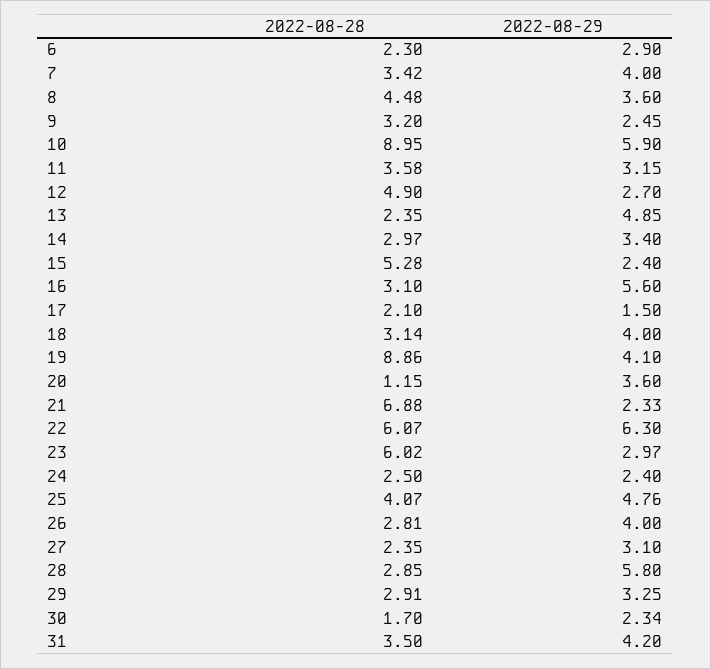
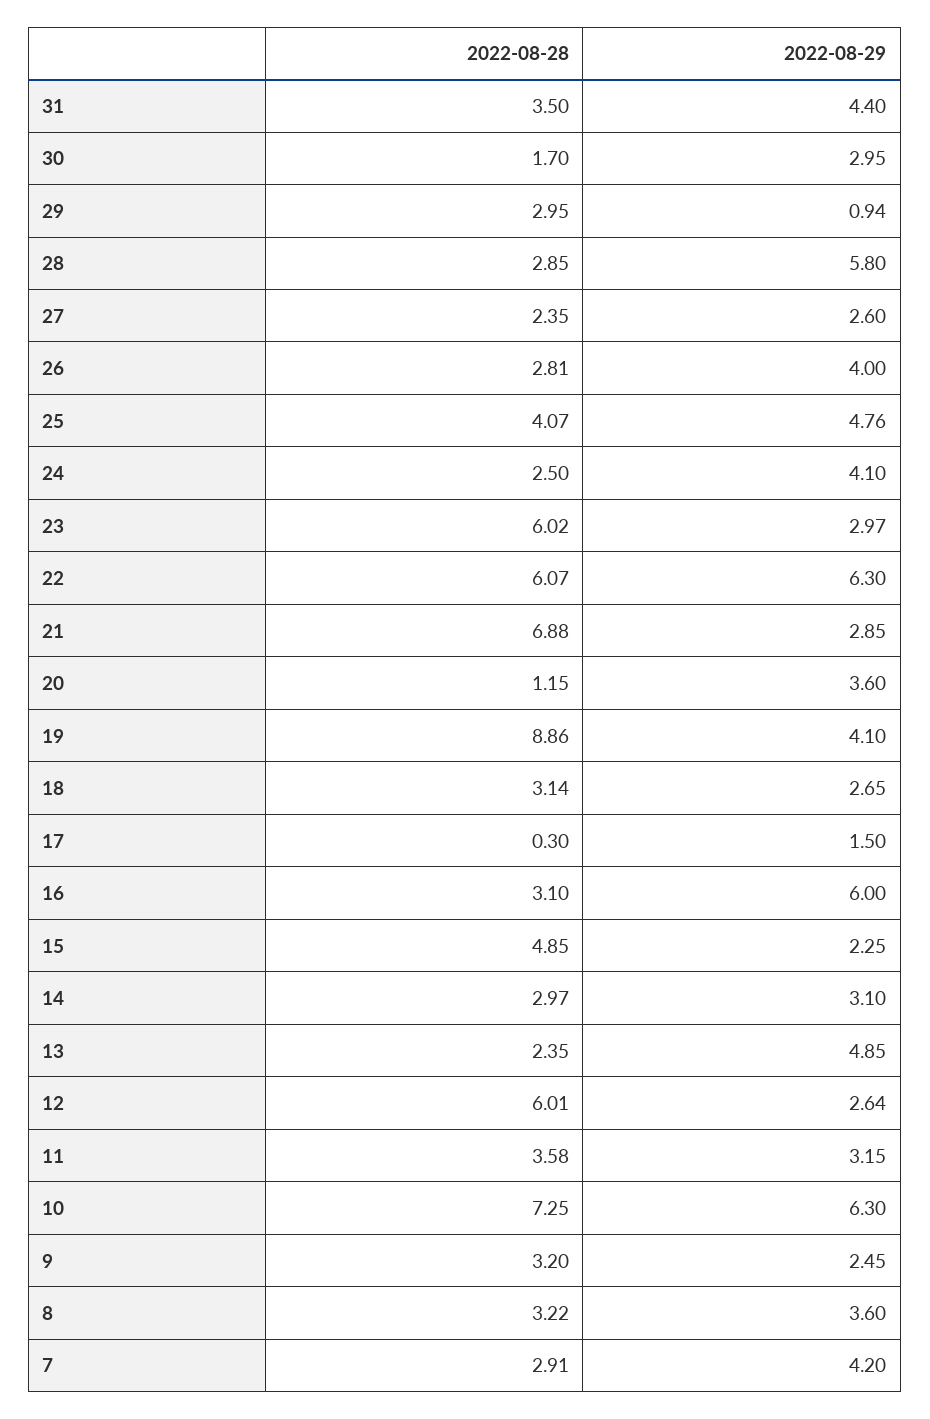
2022-08-28, 6: 2.3 -> none
2022-08-29, 6: 2.9 -> none
2022-08-28, 7: 3.42 -> 2.91
2022-08-29, 7: 4 -> 4.2
2022-08-28, 8: 4.48 -> 3.22
2022-08-28, 10: 8.95 -> 7.25
2022-08-29, 10: 5.9 -> 6.3
2022-08-28, 12: 4.9 -> 6.01
2022-08-29, 12: 2.7 -> 2.64
2022-08-29, 14: 3.4 -> 3.1
2022-08-28, 15: 5.28 -> 4.85
2022-08-29, 15: 2.4 -> 2.25
2022-08-29, 16: 5.6 -> 6
2022-08-28, 17: 2.1 -> 0.3
2022-08-29, 18: 4 -> 2.65
2022-08-29, 21: 2.33 -> 2.85
2022-08-29, 24: 2.4 -> 4.1
2022-08-29, 27: 3.1 -> 2.6
2022-08-28, 29: 2.91 -> 2.95
2022-08-29, 29: 3.25 -> 0.94
2022-08-29, 30: 2.34 -> 2.95
2022-08-29, 31: 4.2 -> 4.4

